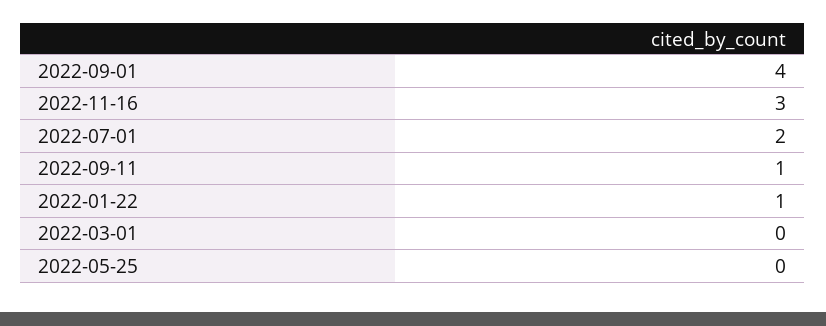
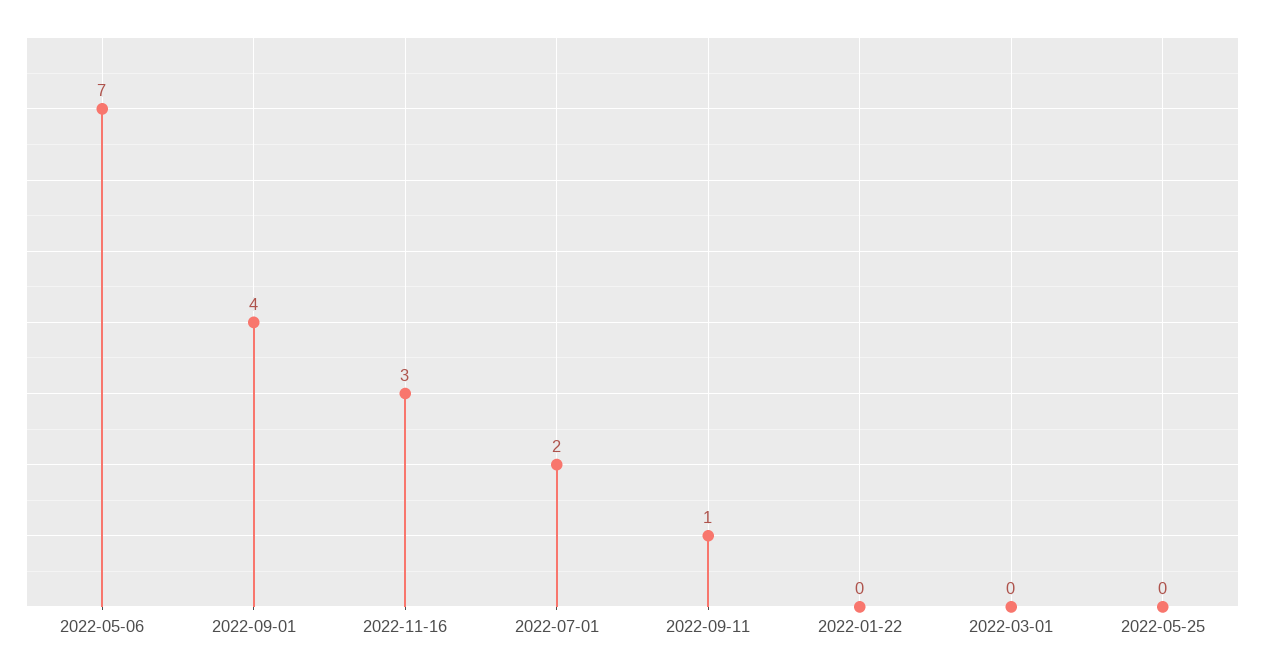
2022-01-22: 1 -> 0
2022-05-06: none -> 7

